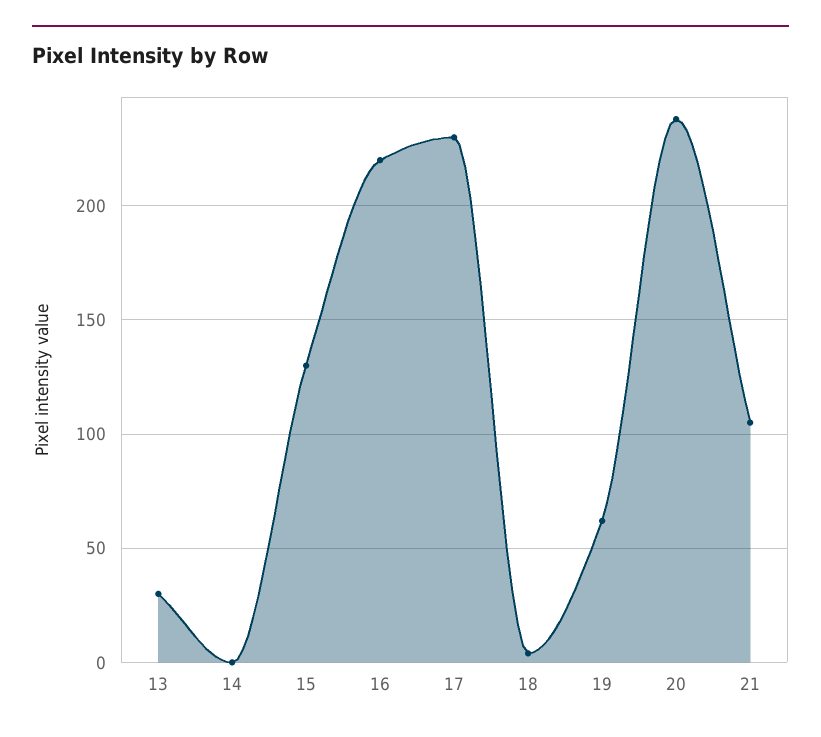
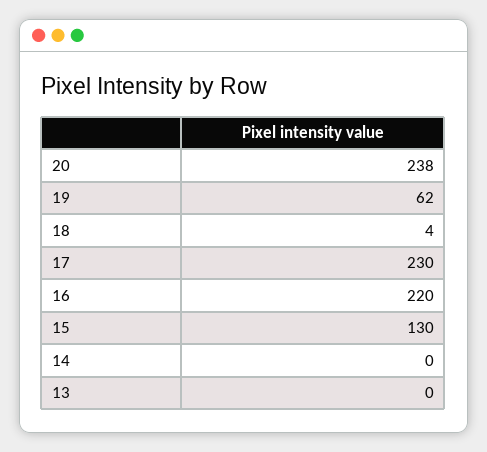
13: 30 -> 0
21: 105 -> none

